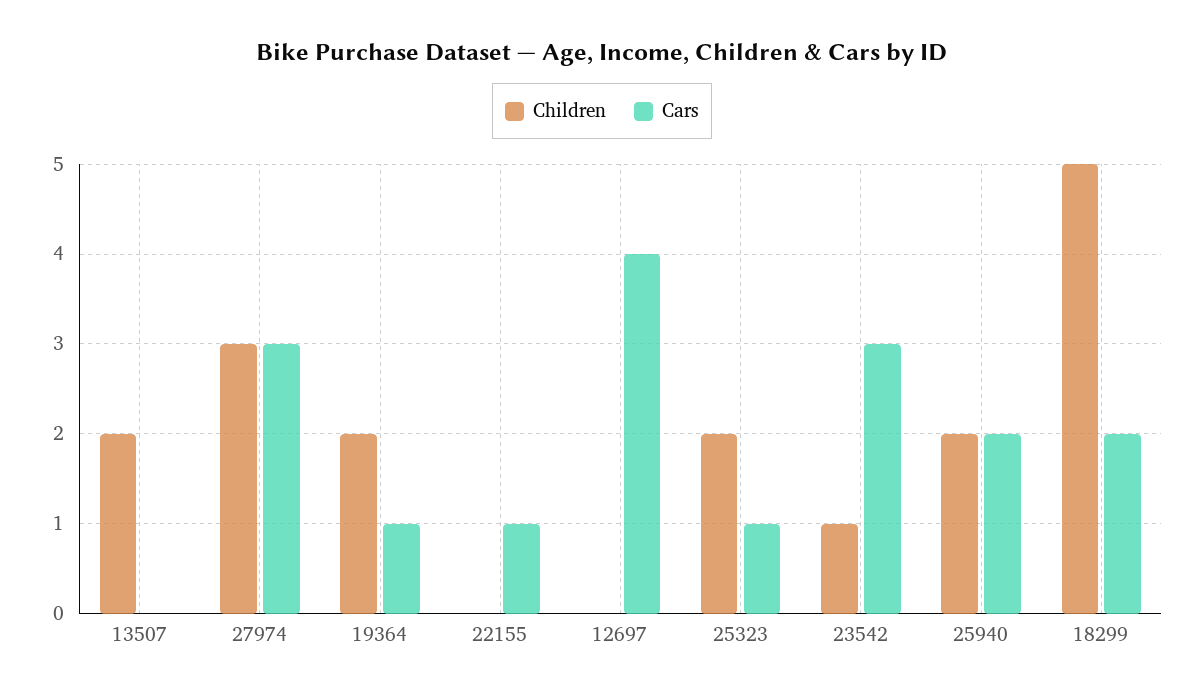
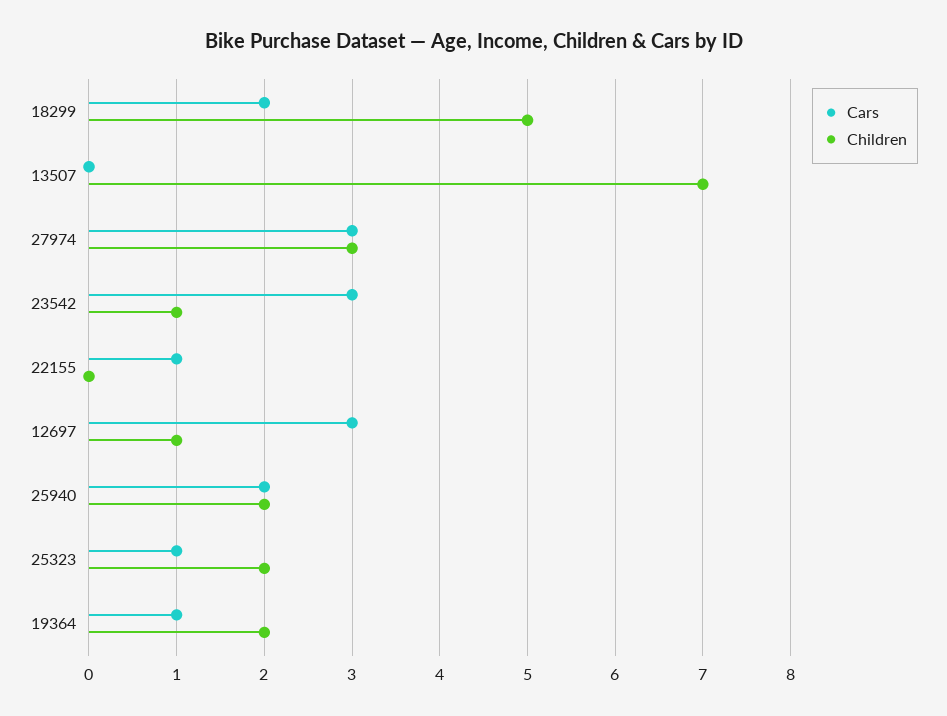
Children, 13507: 2 -> 7
Children, 12697: 0 -> 1
Cars, 12697: 4 -> 3

